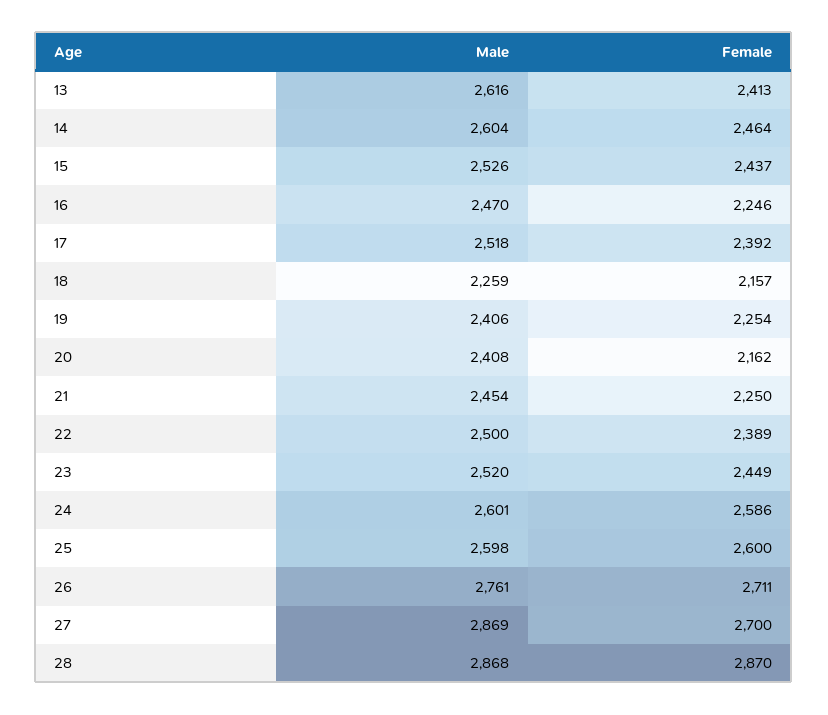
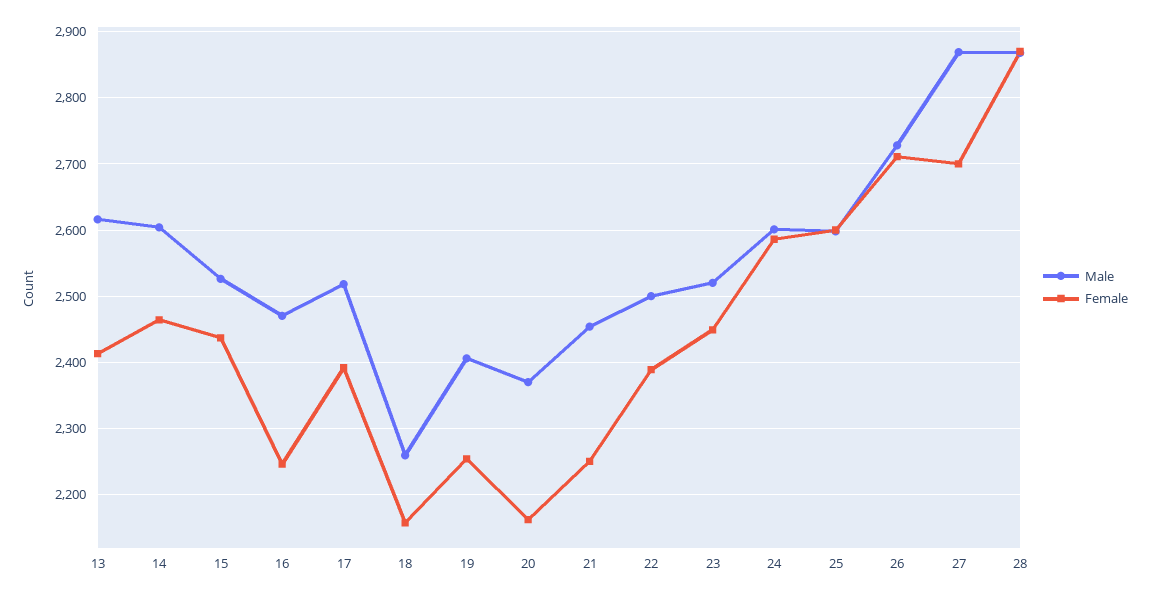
Male, 20: 2408 -> 2370
Male, 26: 2761 -> 2730

